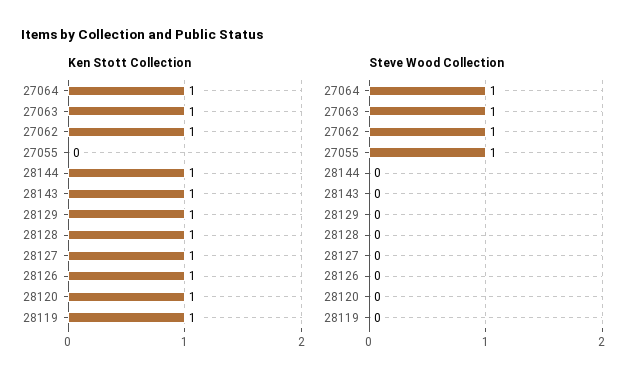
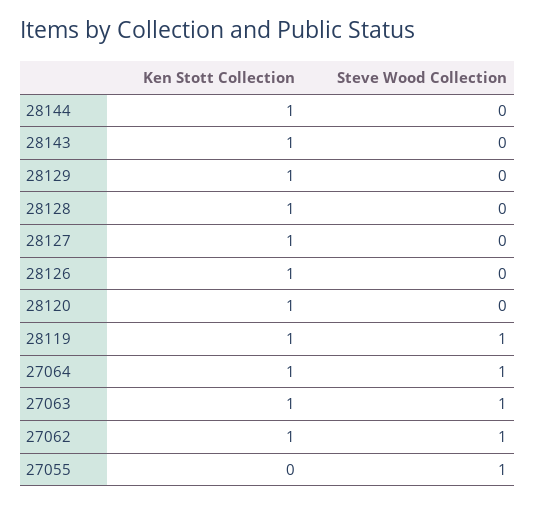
Steve Wood Collection, 28119: 0 -> 1

